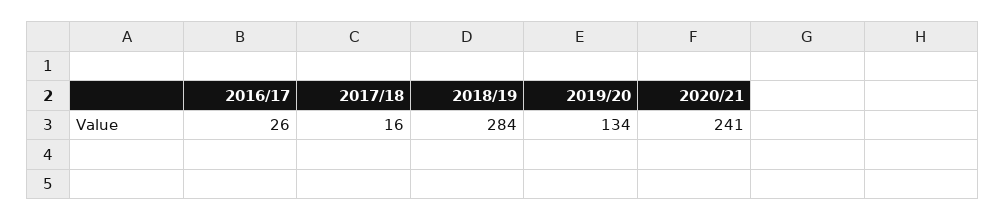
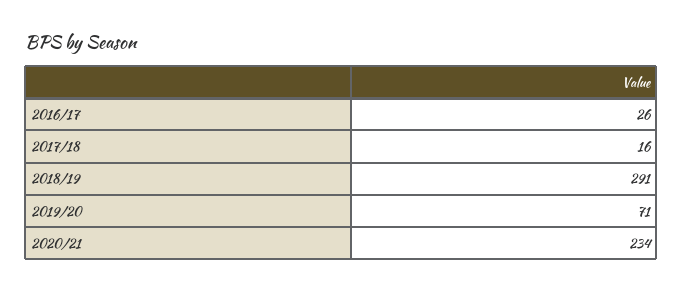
2018/19: 284 -> 291
2019/20: 134 -> 71
2020/21: 241 -> 234

